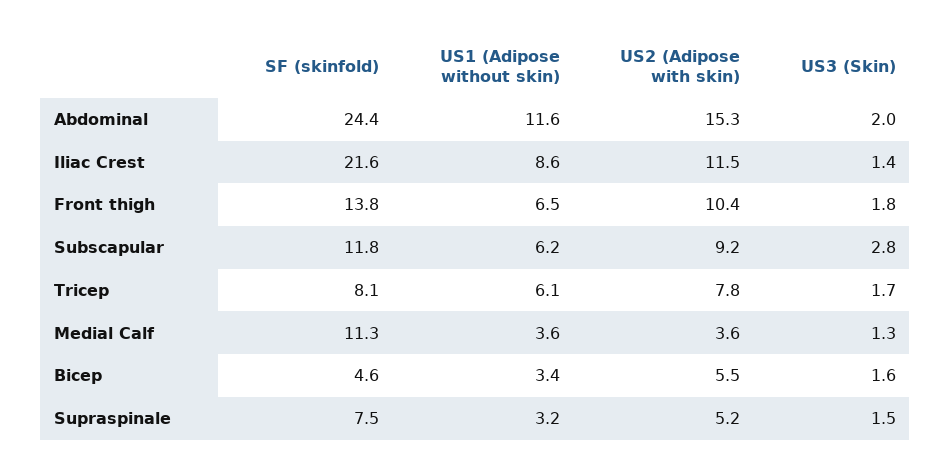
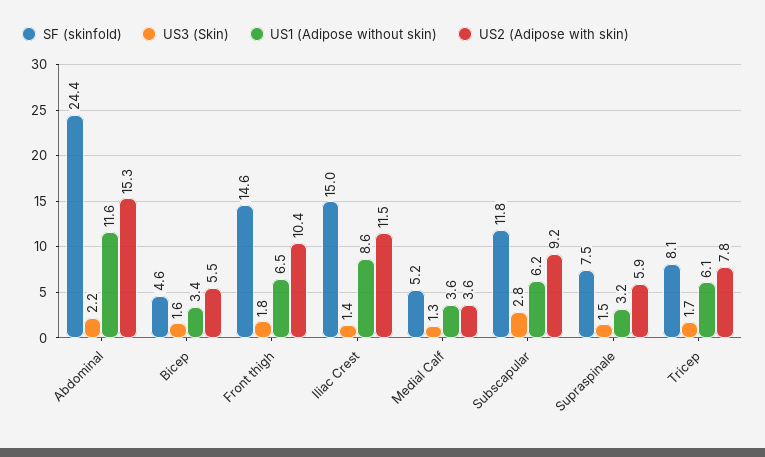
US3 (Skin), Abdominal: 2 -> 2.2
SF (skinfold), Iliac Crest: 21.6 -> 15
SF (skinfold), Front thigh: 13.8 -> 14.6
SF (skinfold), Medial Calf: 11.3 -> 5.2
US2 (Adipose with skin), Supraspinale: 5.2 -> 5.9

